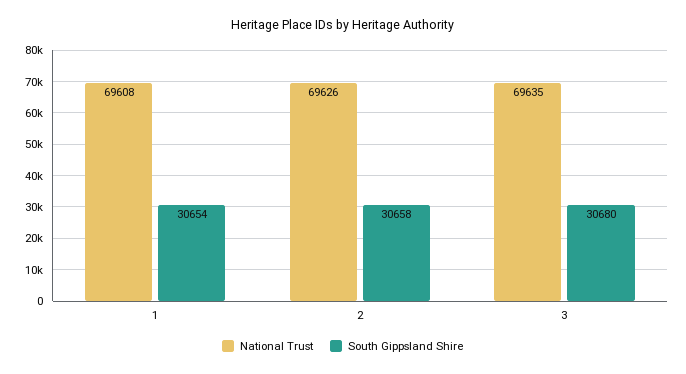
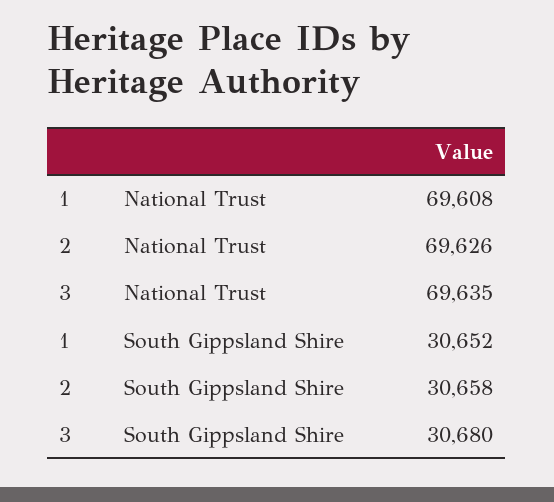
South Gippsland Shire, 1: 30654 -> 30652

